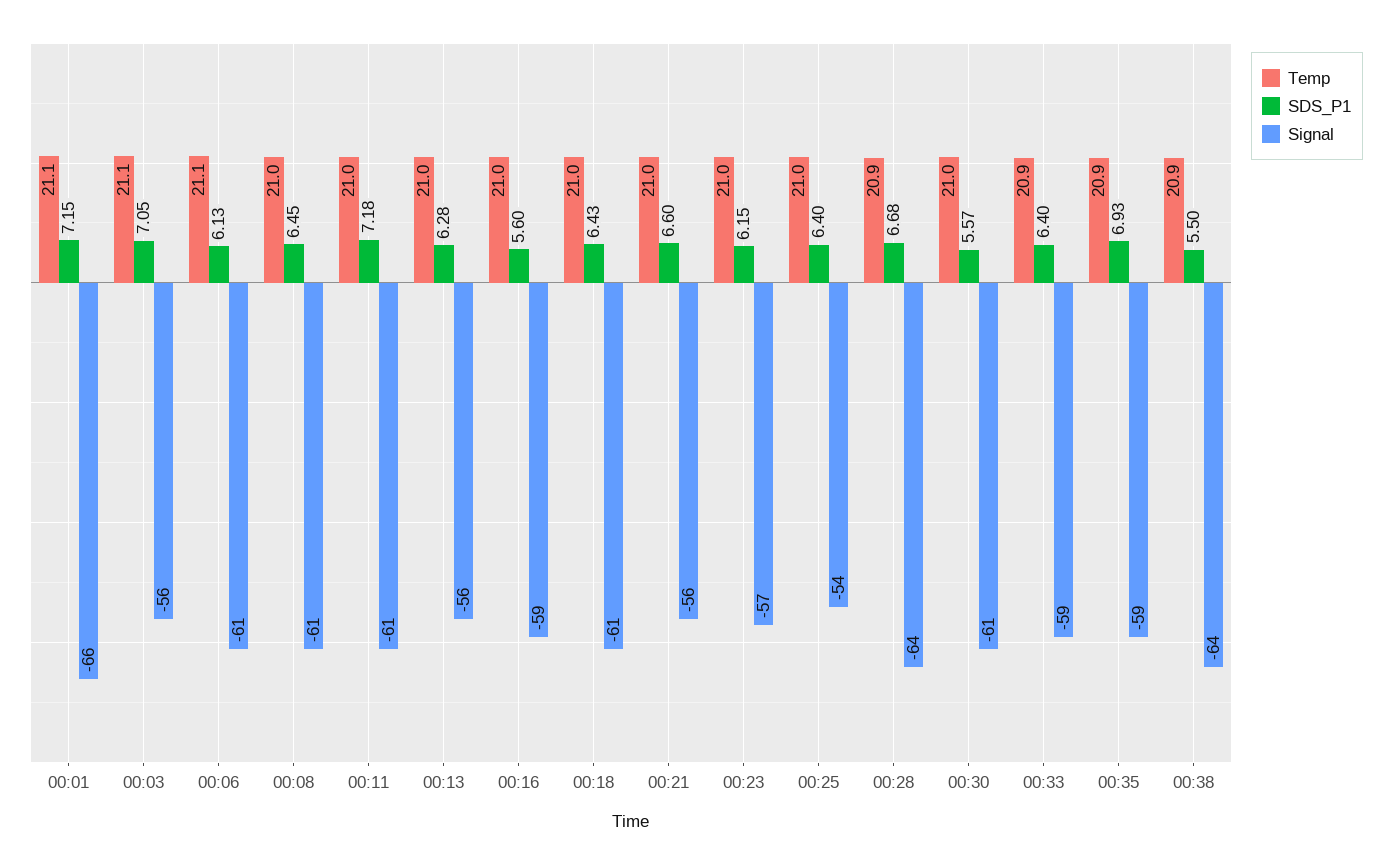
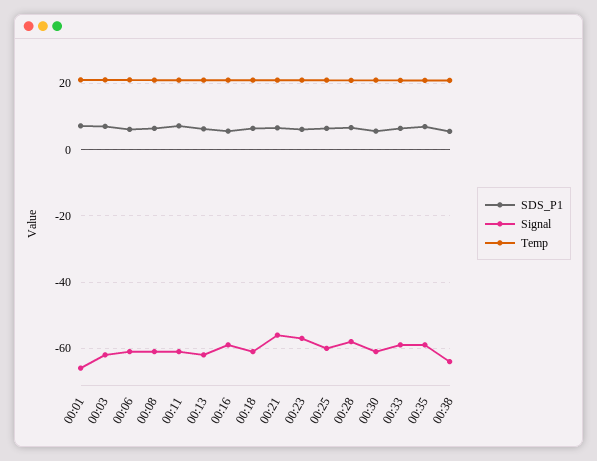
Signal, 00:03: -56 -> -62
Signal, 00:13: -56 -> -62
Signal, 00:25: -54 -> -60
Signal, 00:28: -64 -> -58

